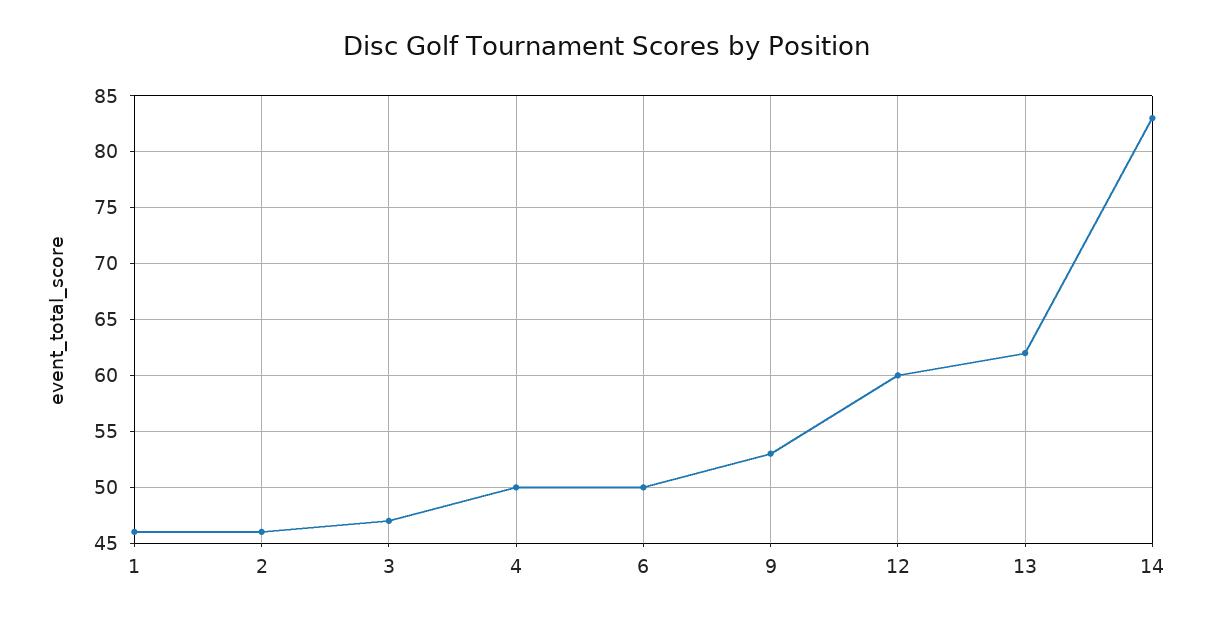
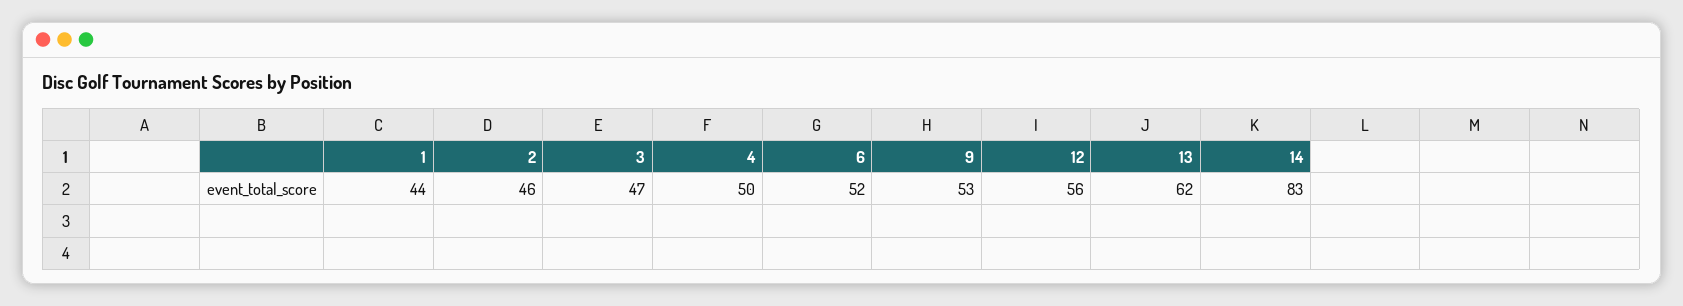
1: 46 -> 44
6: 50 -> 52
12: 60 -> 56

